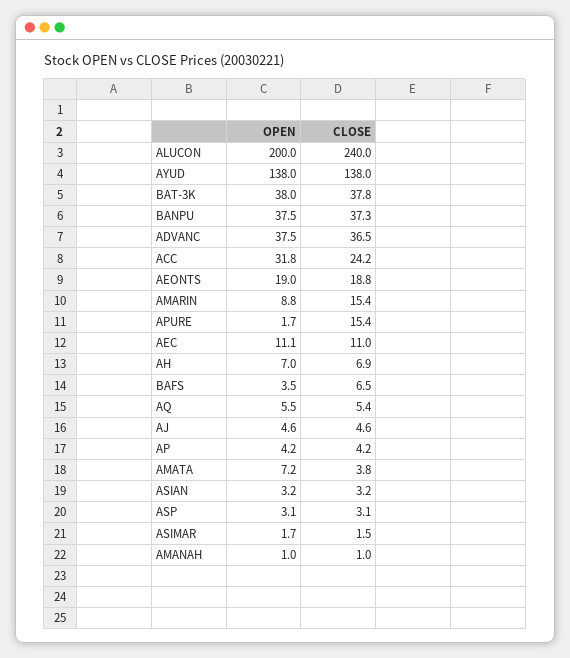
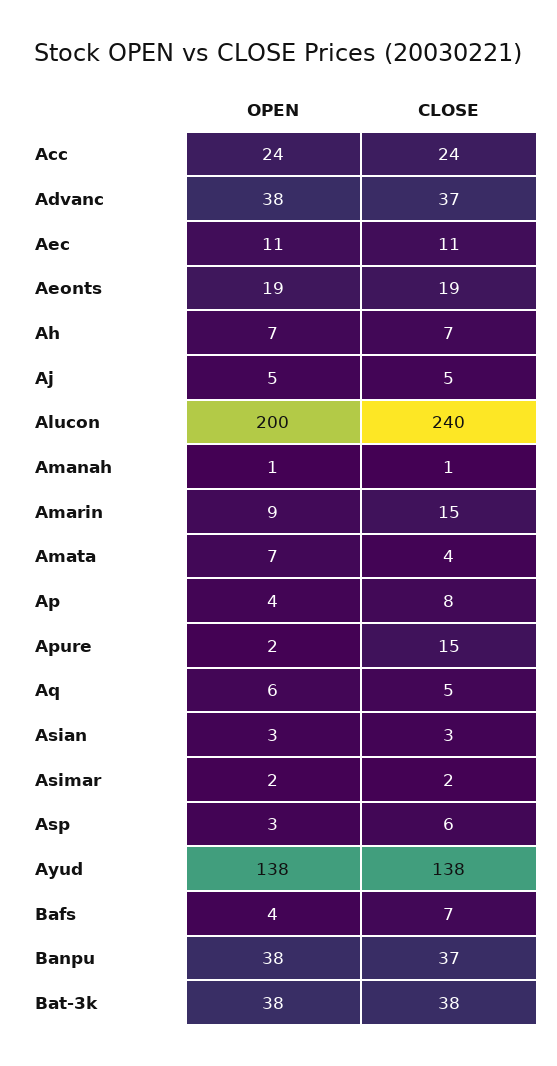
OPEN, ACC: 31.8 -> 24
CLOSE, AP: 4.2 -> 8
CLOSE, ASP: 3.1 -> 6

